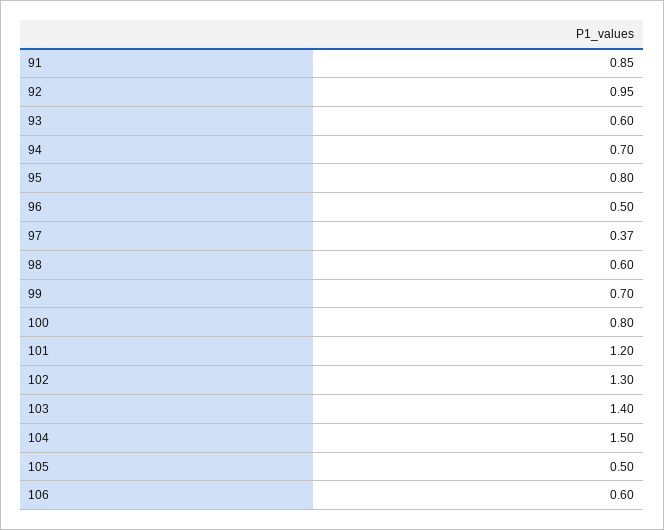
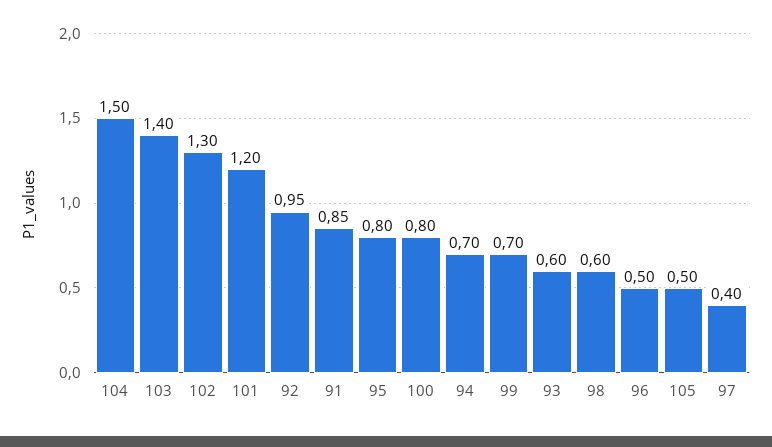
97: 0.37 -> 0.4
106: 0.6 -> none

